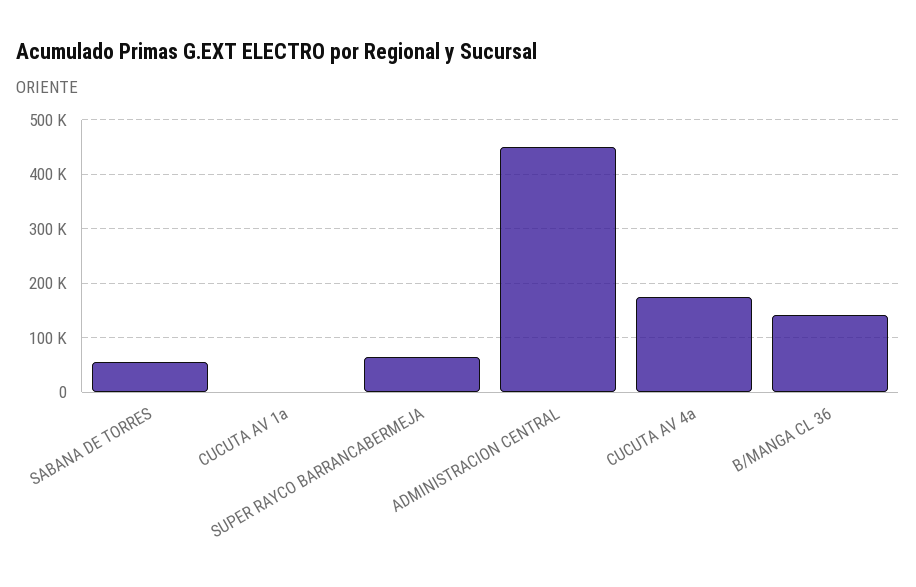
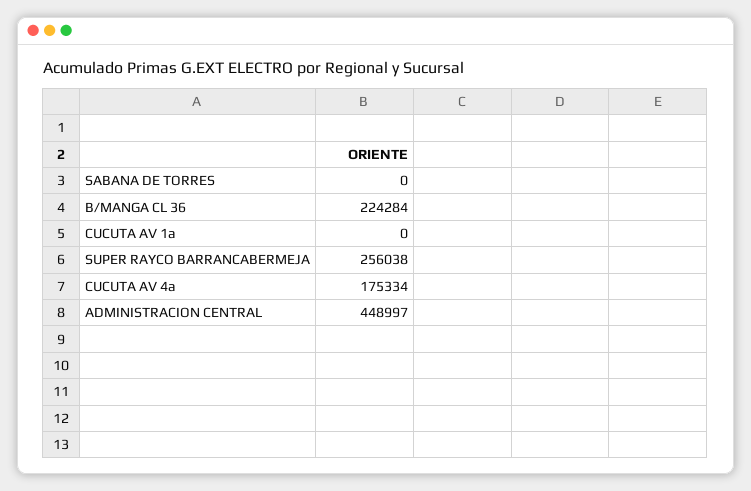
SABANA DE TORRES: 60000 -> 0
SUPER RAYCO BARRANCABERMEJA: 60000 -> 256038
B/MANGA CL 36: 140000 -> 224284

